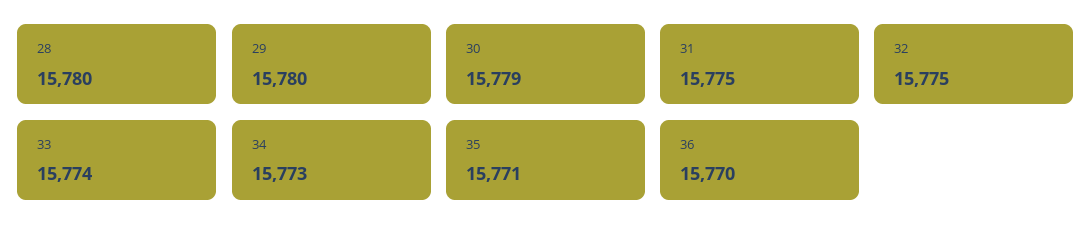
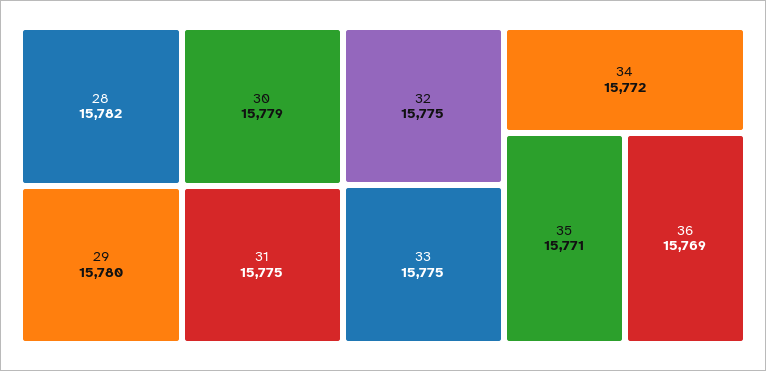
28: 15780 -> 15782
33: 15774 -> 15775
34: 15773 -> 15772
36: 15770 -> 15769

